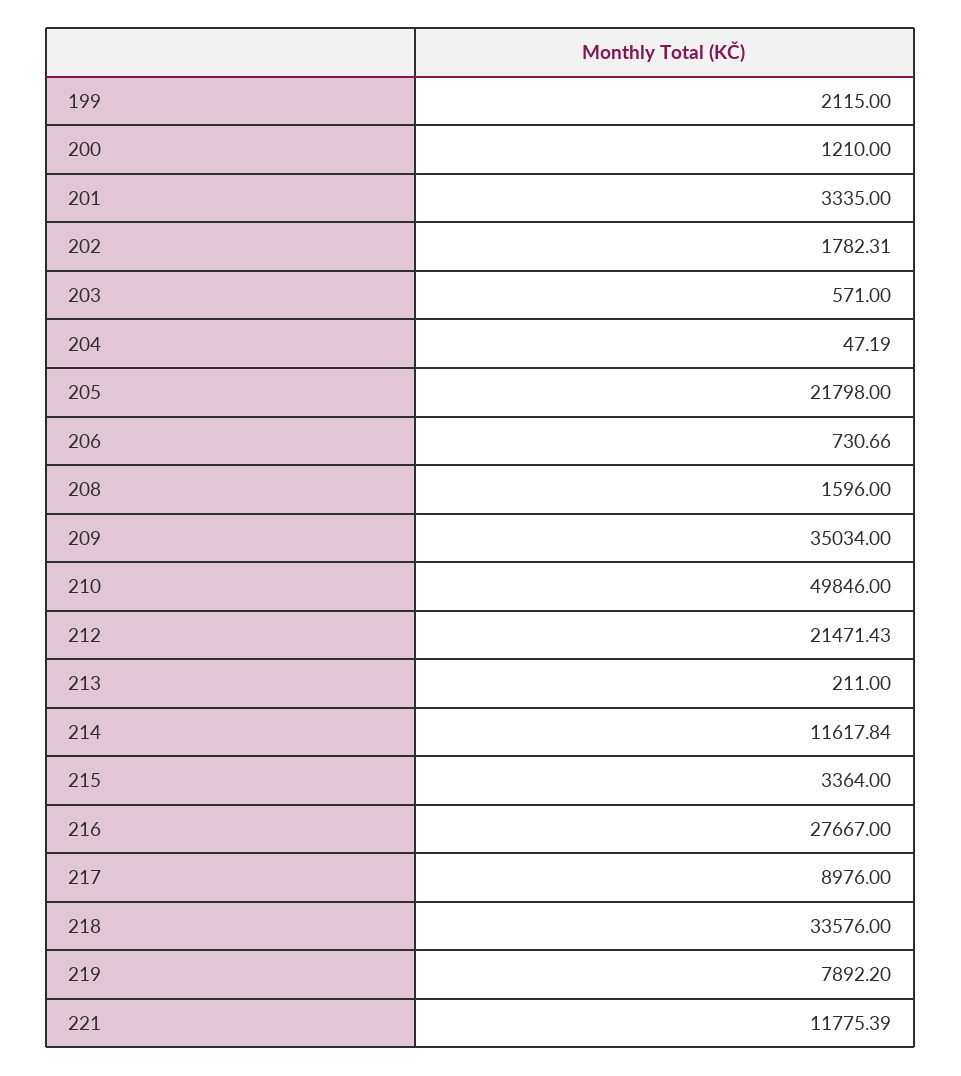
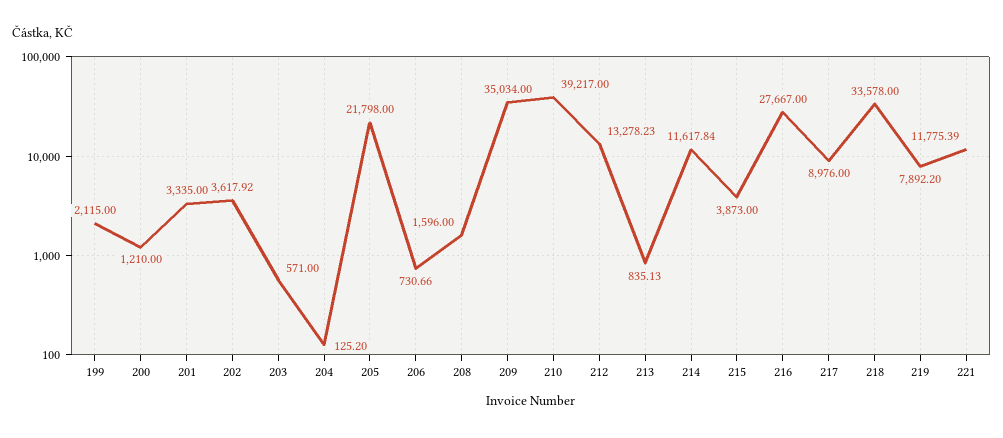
202: 1782.31 -> 3617.92
204: 47.19 -> 125.2
210: 49846 -> 39217
212: 21471.43 -> 13278.23
213: 211 -> 835.13
215: 3364 -> 3873
218: 33576 -> 33578

